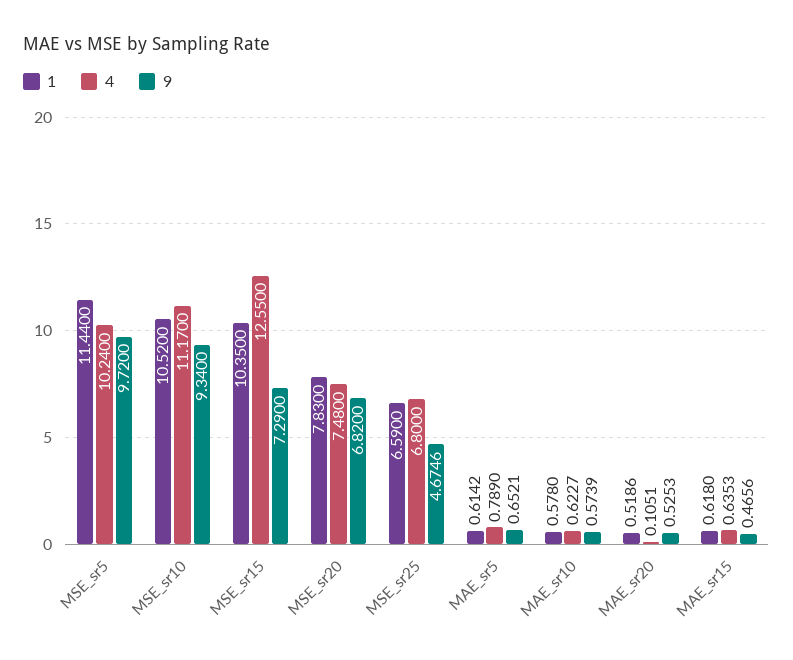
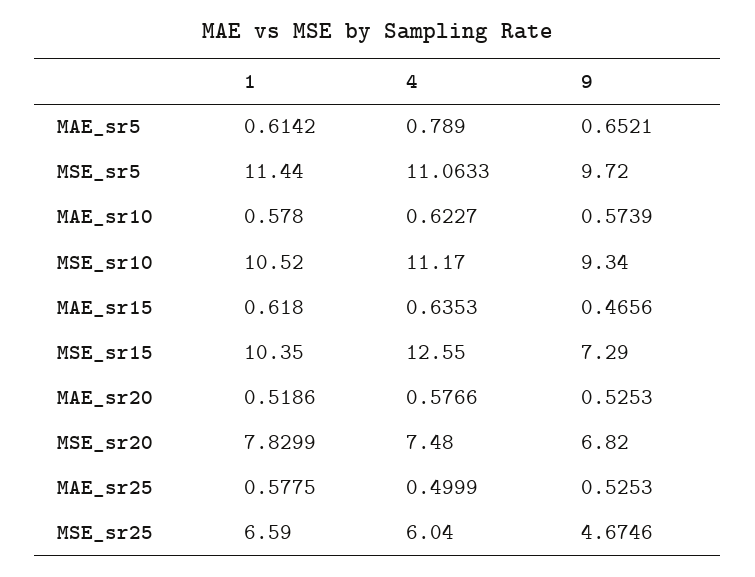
4, MSE_sr5: 10.24 -> 11.0633
1, MSE_sr20: 7.83 -> 7.8299
4, MSE_sr25: 6.8 -> 6.04
4, MAE_sr20: 0.1051 -> 0.5766
1, MAE_sr25: none -> 0.5775
4, MAE_sr25: none -> 0.4999
9, MAE_sr25: none -> 0.5253

